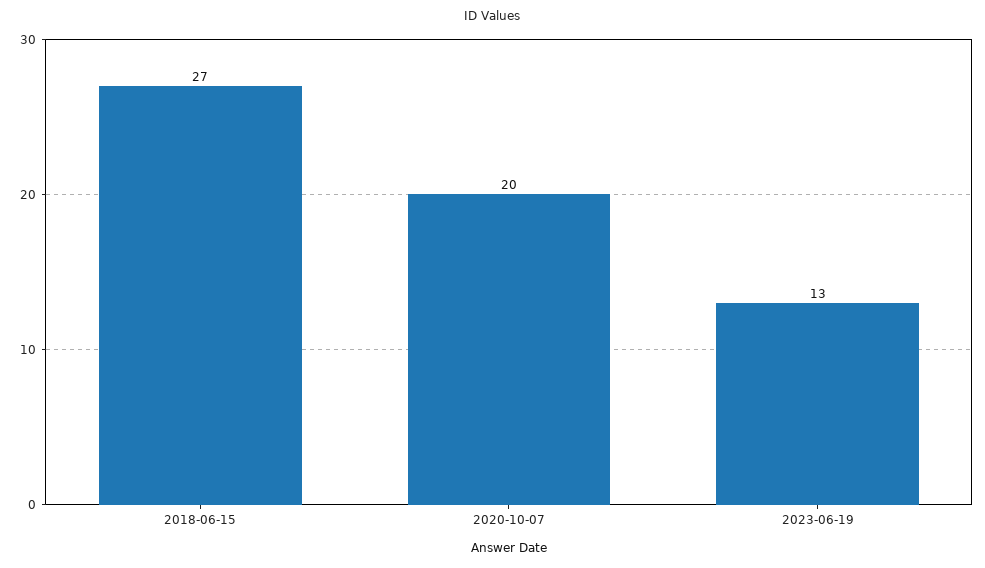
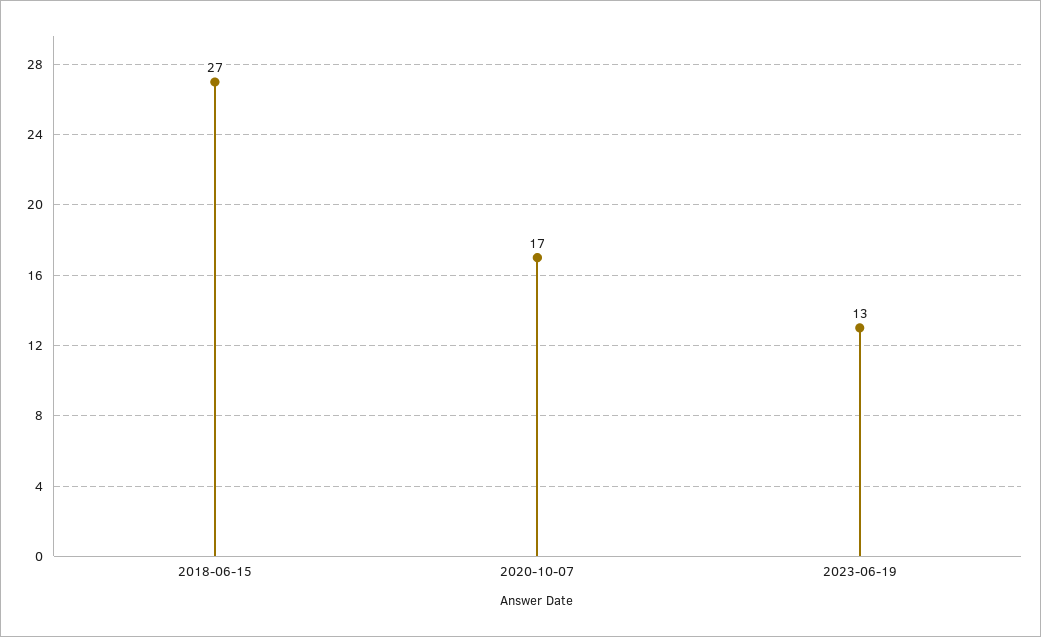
2020-10-07: 20 -> 17

